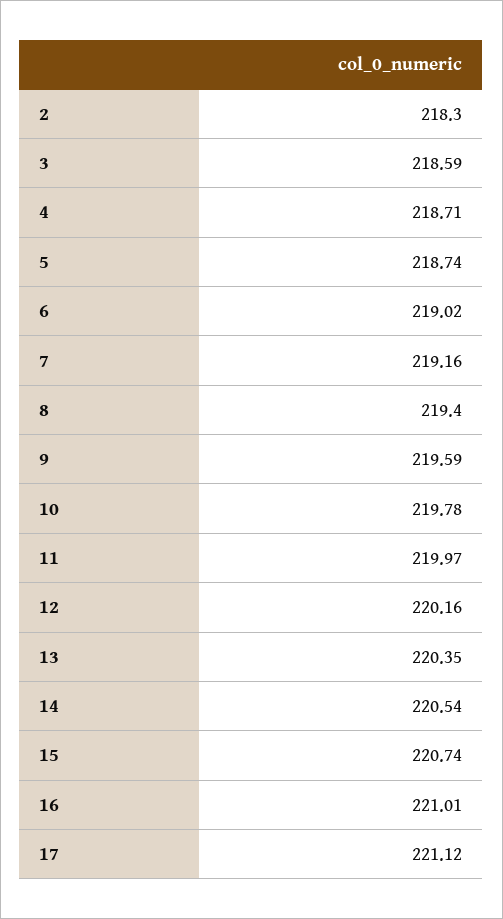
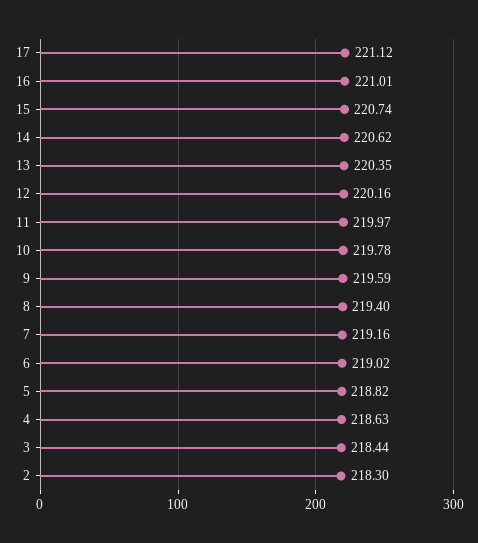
3: 218.59 -> 218.44
4: 218.71 -> 218.63
5: 218.74 -> 218.82
14: 220.54 -> 220.62

